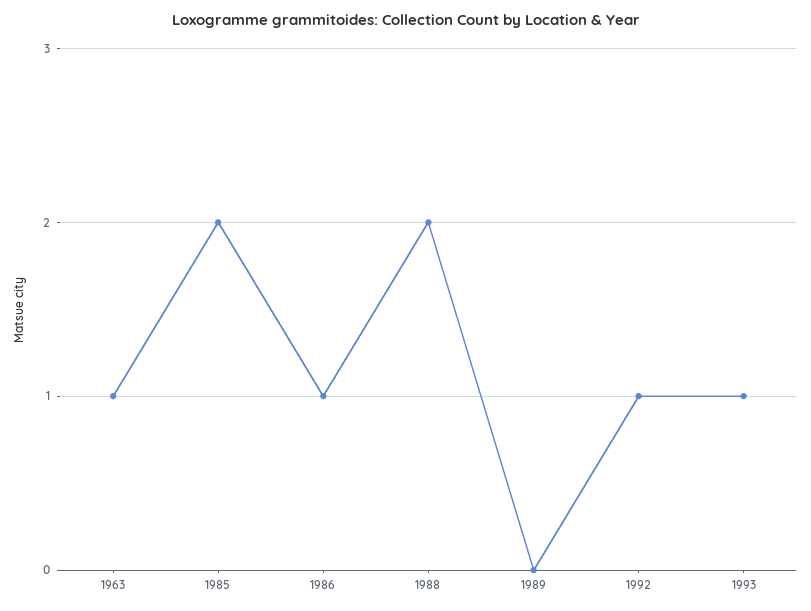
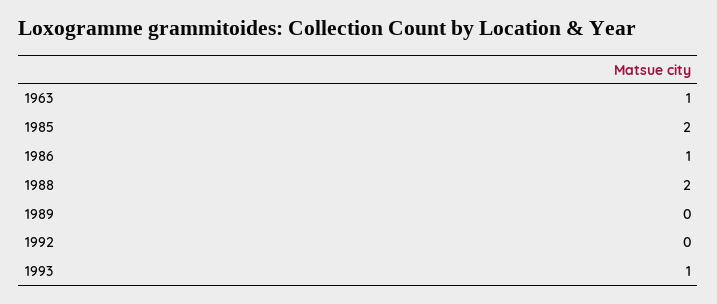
1992: 1 -> 0

